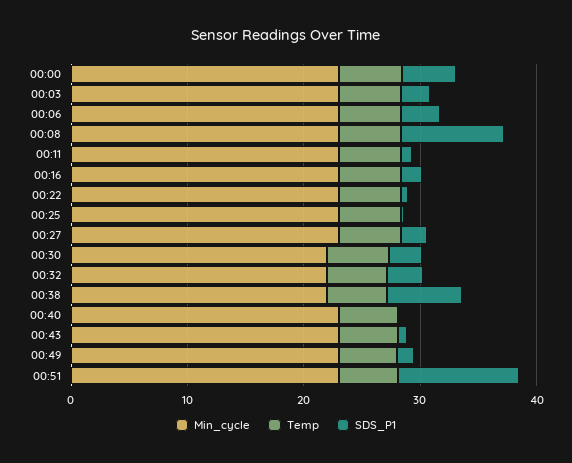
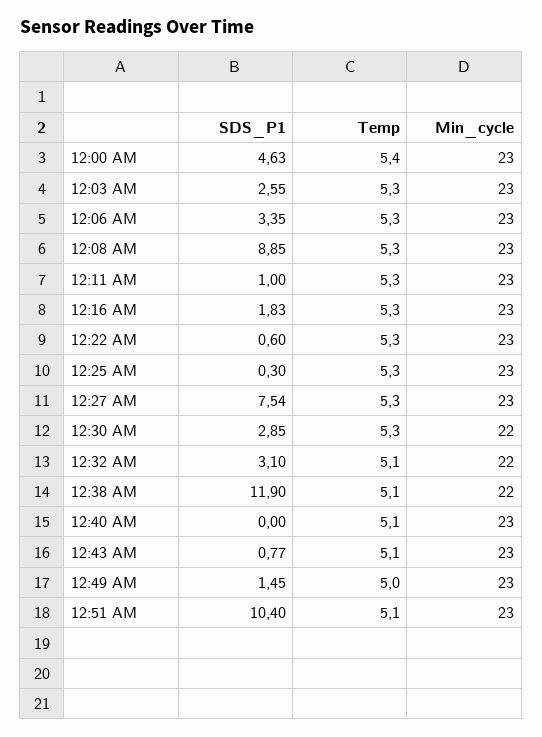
SDS_P1, 00:27: 2 -> 7.54
SDS_P1, 00:38: 6 -> 11.9

